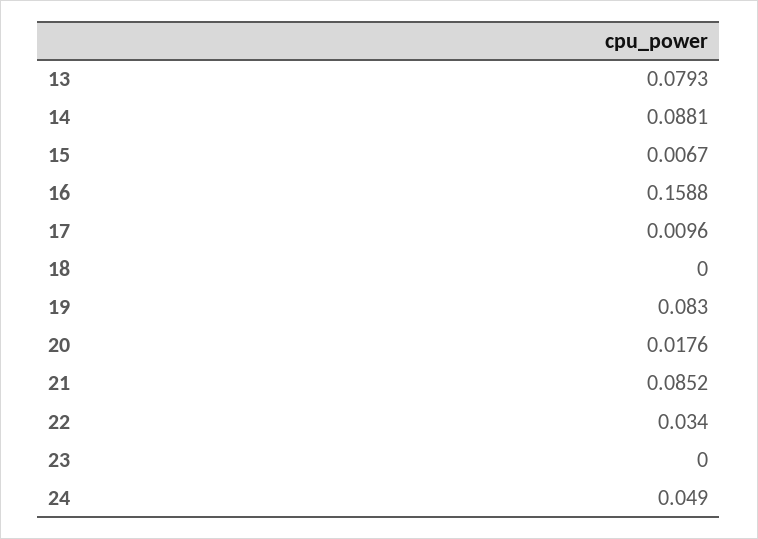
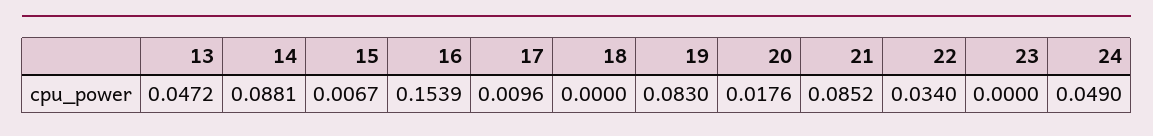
13: 0.0793 -> 0.0472
16: 0.1588 -> 0.1539

